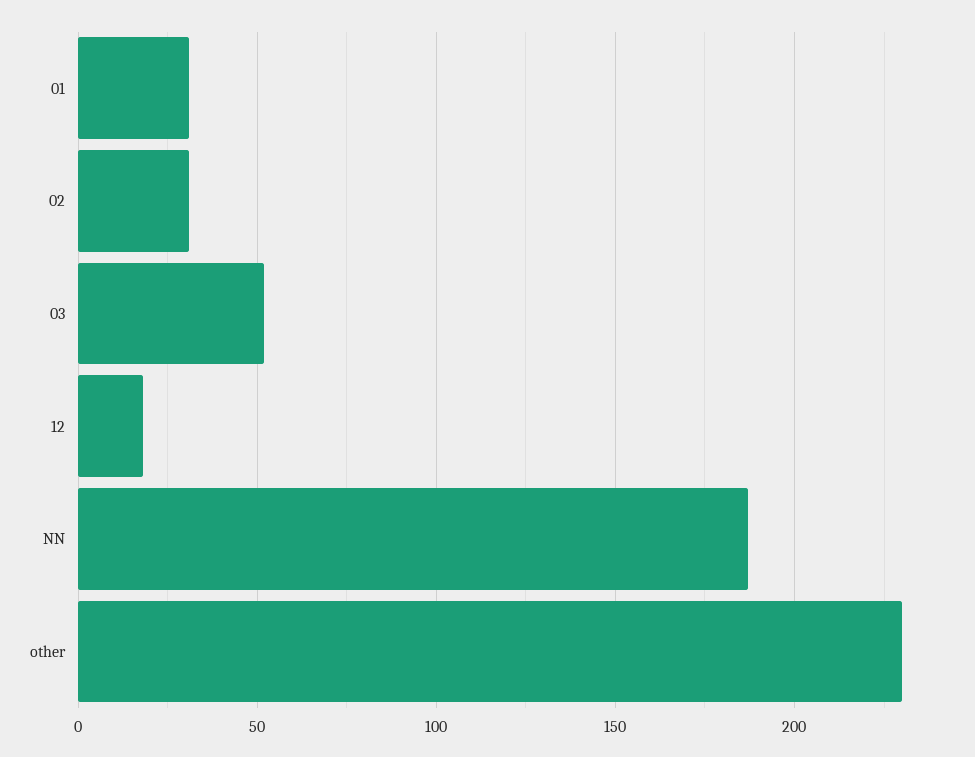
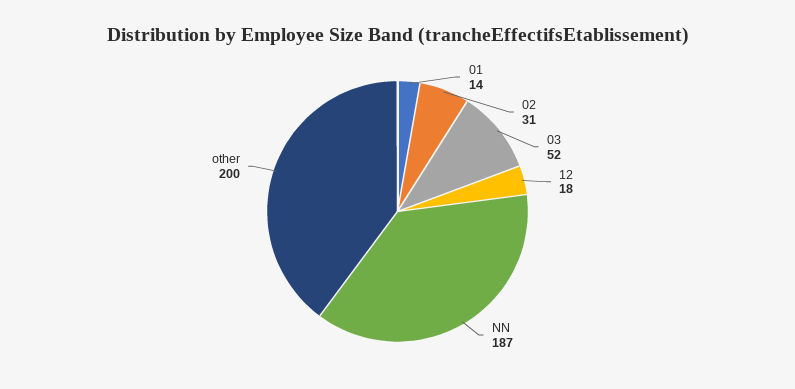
01: 30 -> 14
other: 230 -> 200

